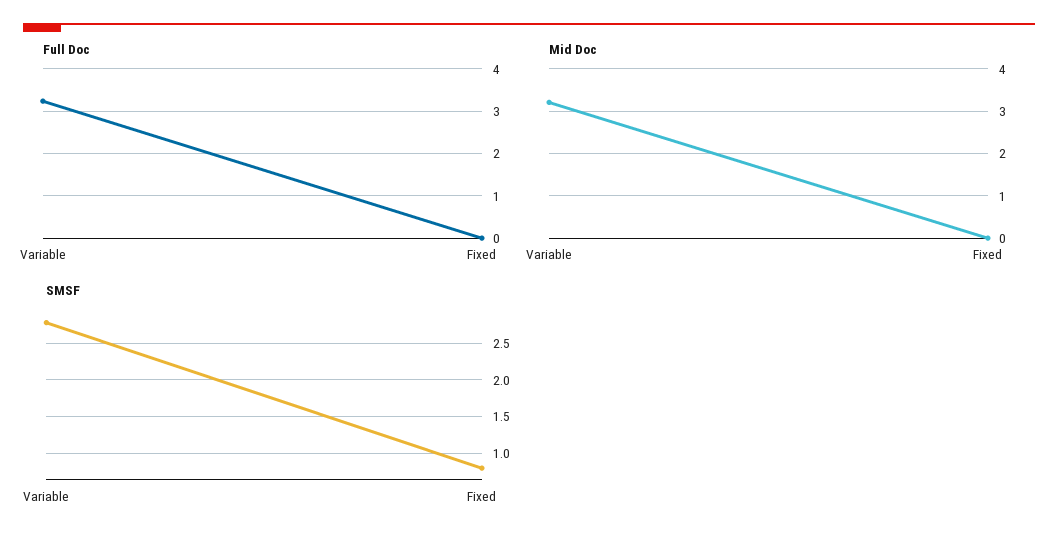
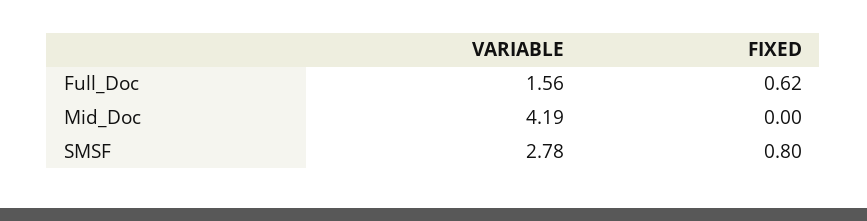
Full Doc, Variable: 3.2 -> 1.56
Full Doc, Fixed: 0 -> 0.62
Mid Doc, Variable: 3.2 -> 4.19

